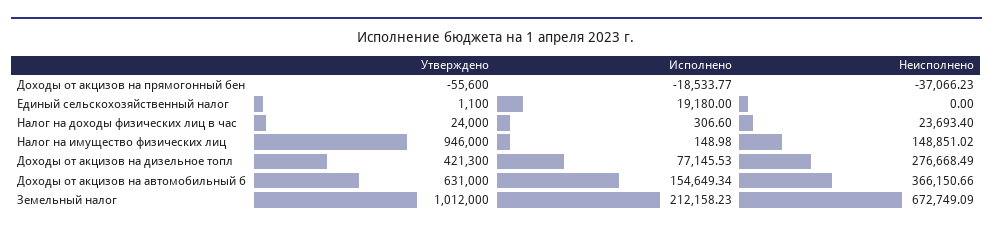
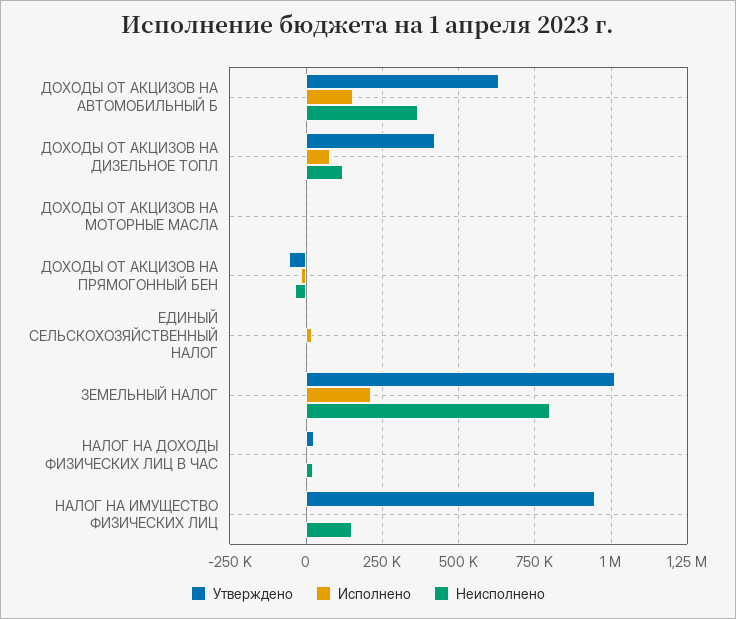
Неисполнено, Доходы от акцизов на дизельное топл: 276668.49 -> 125000
Неисполнено, Земельный налог: 672749.09 -> 800000
Утверждено, ДОХОДЫ ОТ АКЦИЗОВ НА МОТОРНЫЕ МАСЛА: none -> 0
Исполнено, ДОХОДЫ ОТ АКЦИЗОВ НА МОТОРНЫЕ МАСЛА: none -> 0
Неисполнено, ДОХОДЫ ОТ АКЦИЗОВ НА МОТОРНЫЕ МАСЛА: none -> 0

